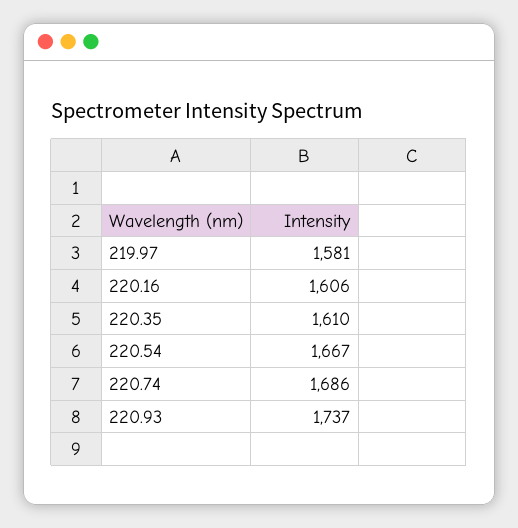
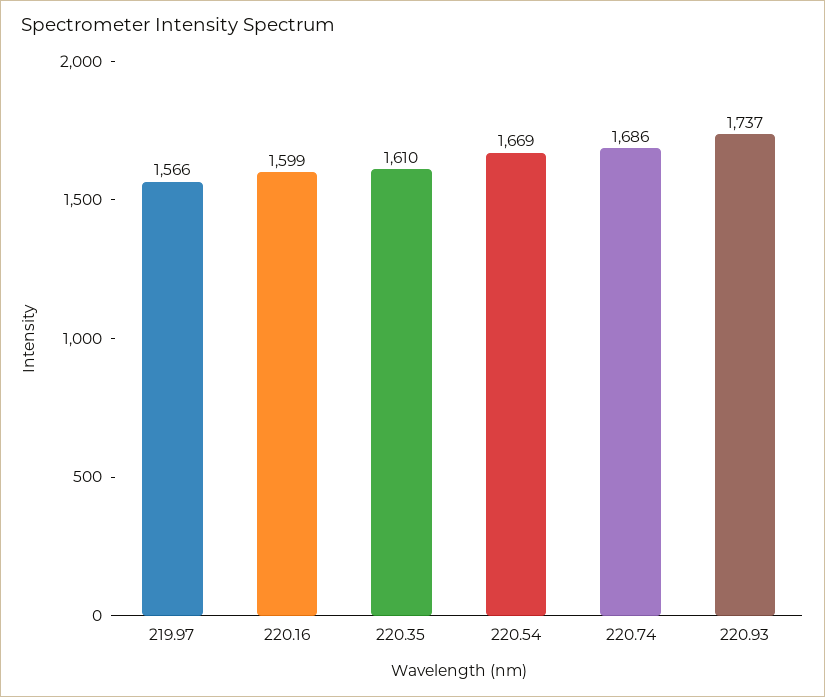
219.97: 1581 -> 1566
220.16: 1606 -> 1599
220.54: 1667 -> 1669

